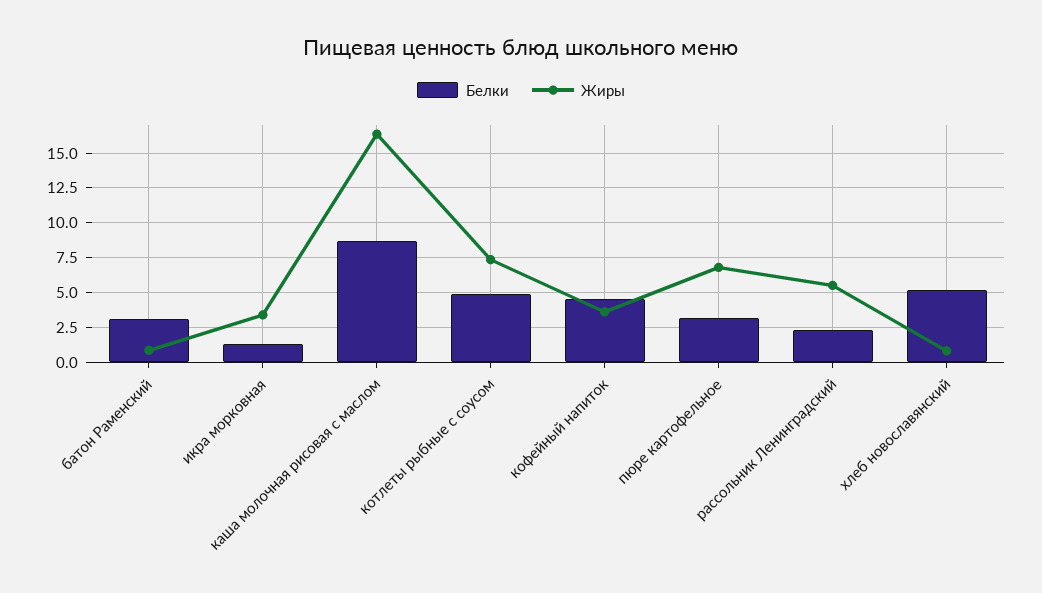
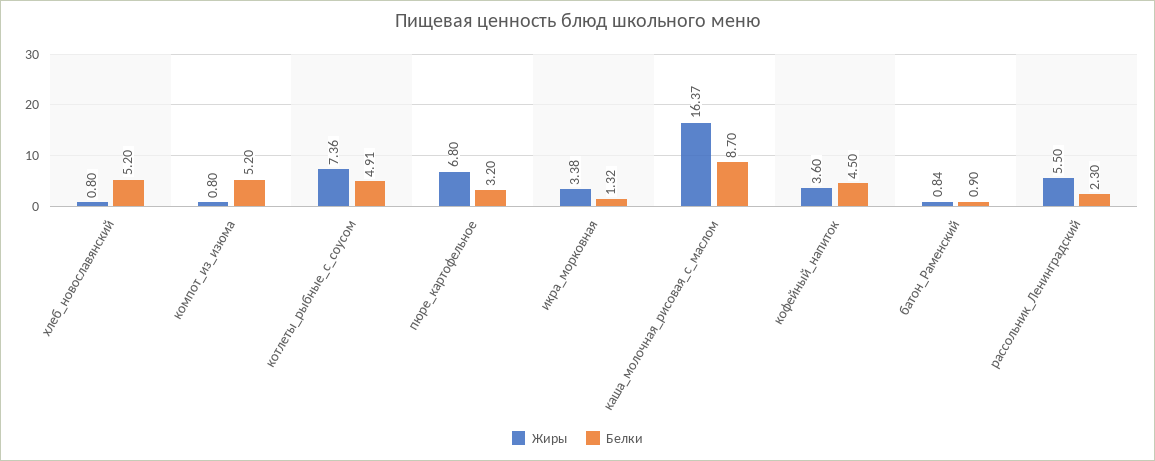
Белки, батон Раменский: 3 -> 0.9
Жиры, компот_из_изюма: none -> 0.8
Белки, компот_из_изюма: none -> 5.2

